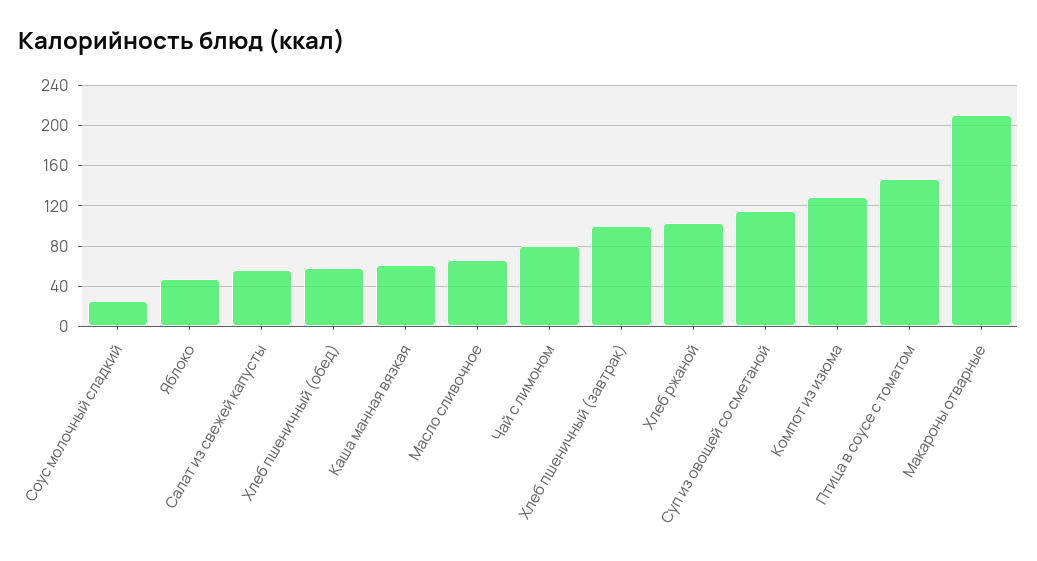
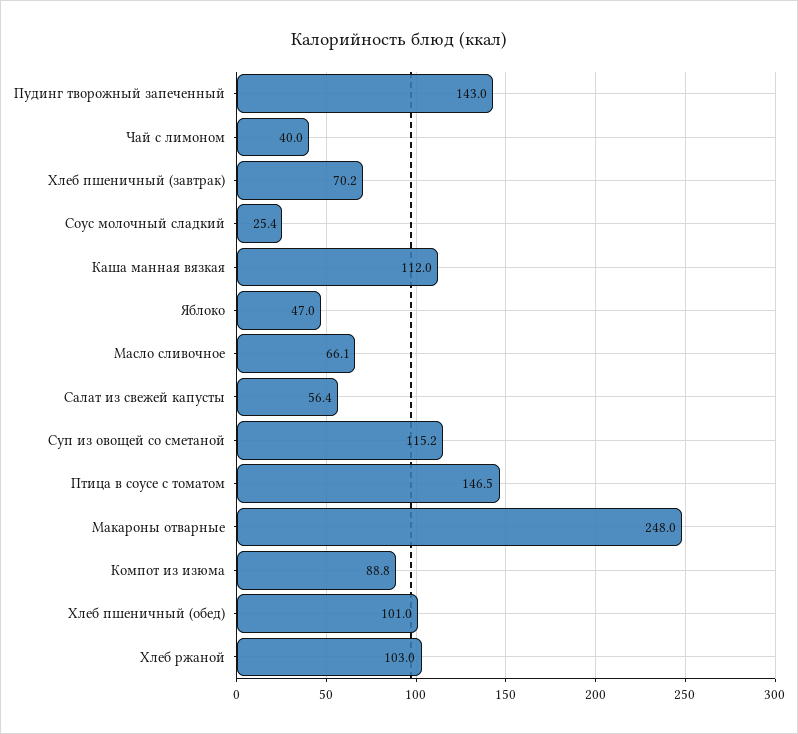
Хлеб пшеничный (обед): 60 -> 101
Каша манная вязкая: 60 -> 112
Чай с лимоном: 80 -> 40
Хлеб пшеничный (завтрак): 100 -> 70.2
Компот из изюма: 130 -> 88.8
Макароны отварные: 210 -> 248
Пудинг творожный запеченный: none -> 143

